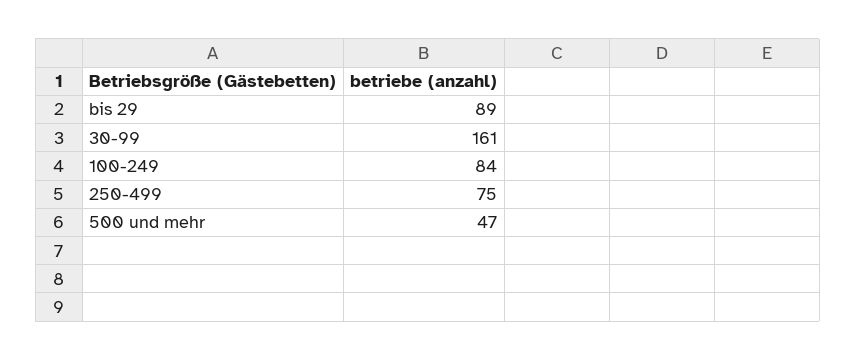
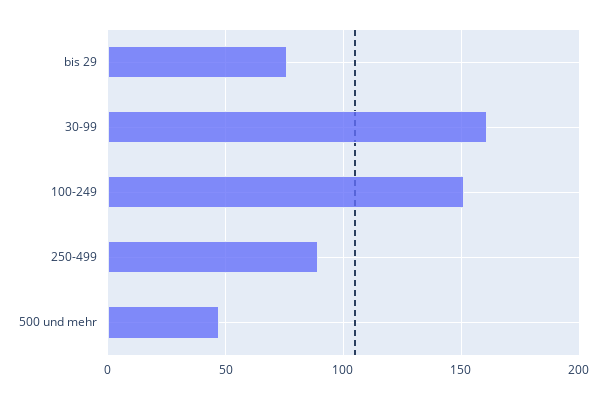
bis 29: 89 -> 75
100-249: 84 -> 150
250-499: 75 -> 90

